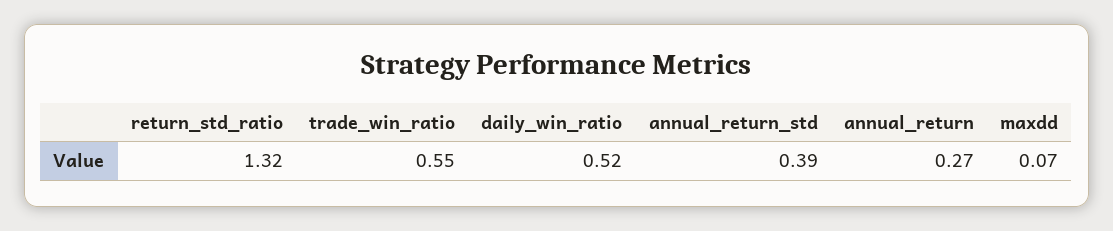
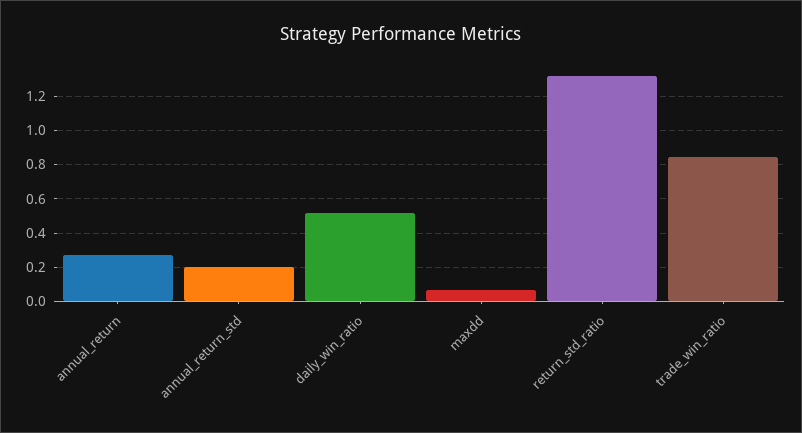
trade_win_ratio: 0.55 -> 0.85
annual_return_std: 0.39 -> 0.2

